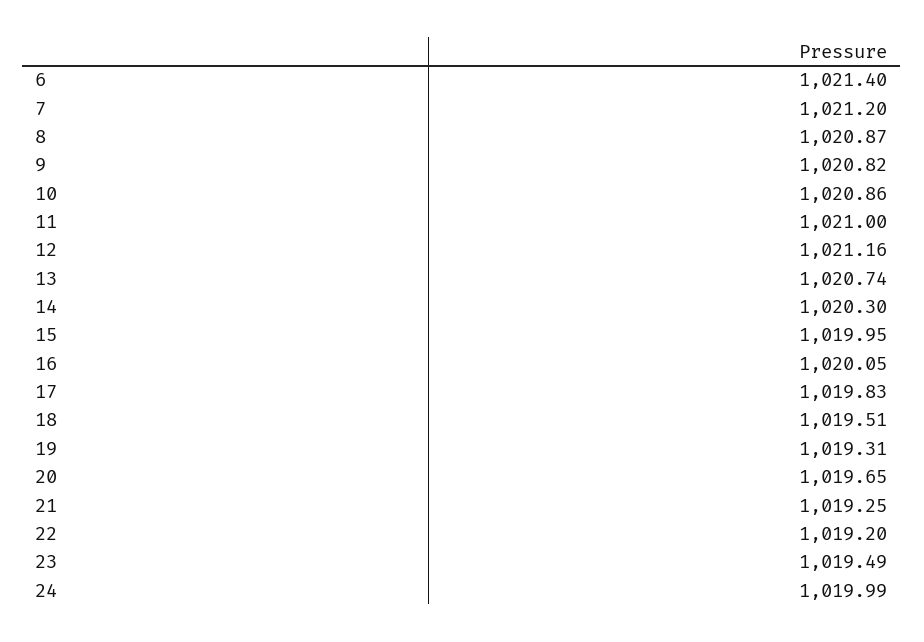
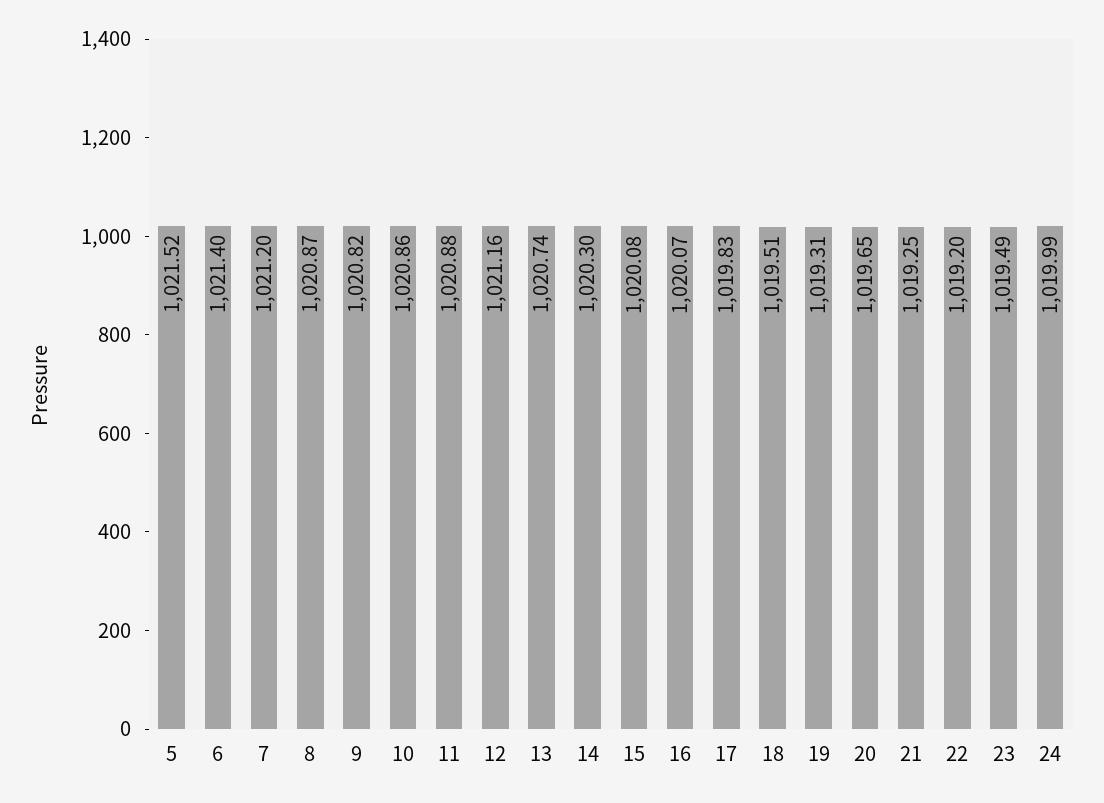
11: 1021 -> 1020.88
15: 1019.95 -> 1020.08
16: 1020.05 -> 1020.07
5: none -> 1021.52

